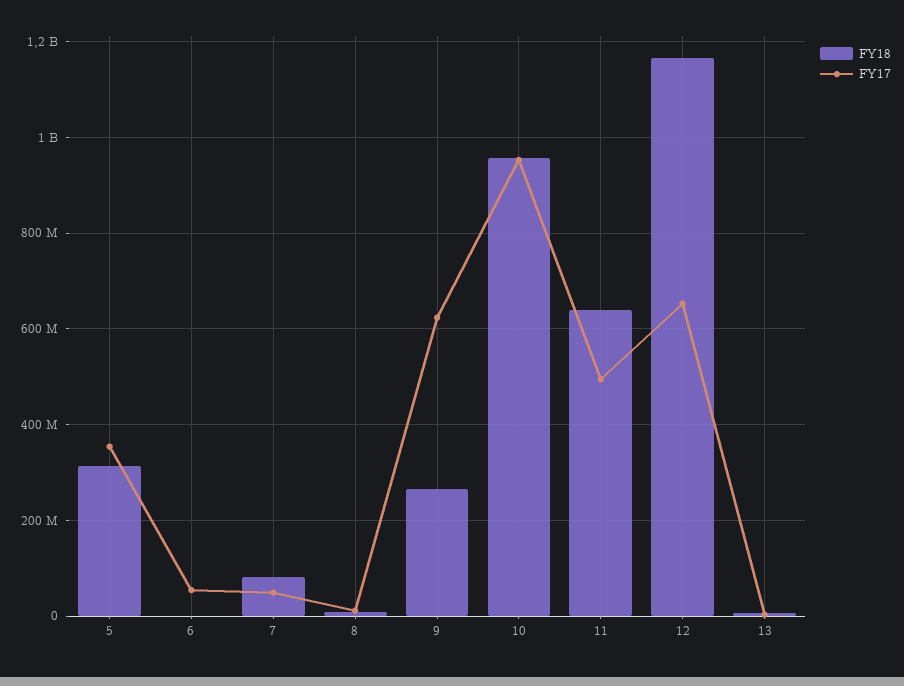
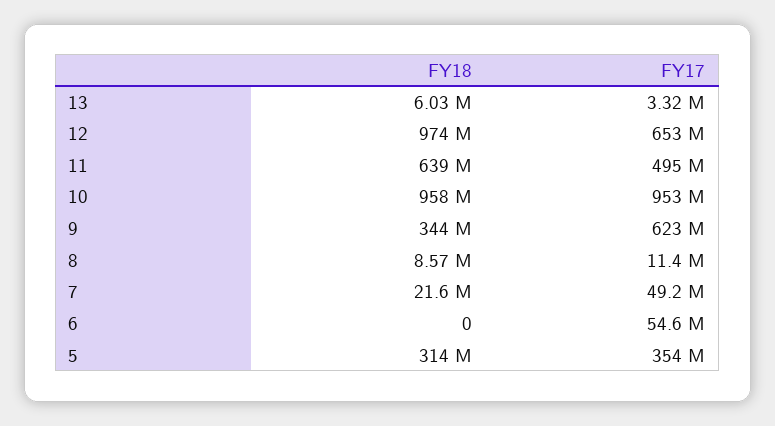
FY18, 7: 80000000 -> 21600000
FY18, 9: 260000000 -> 344000000
FY18, 12: 1160000000 -> 974000000

